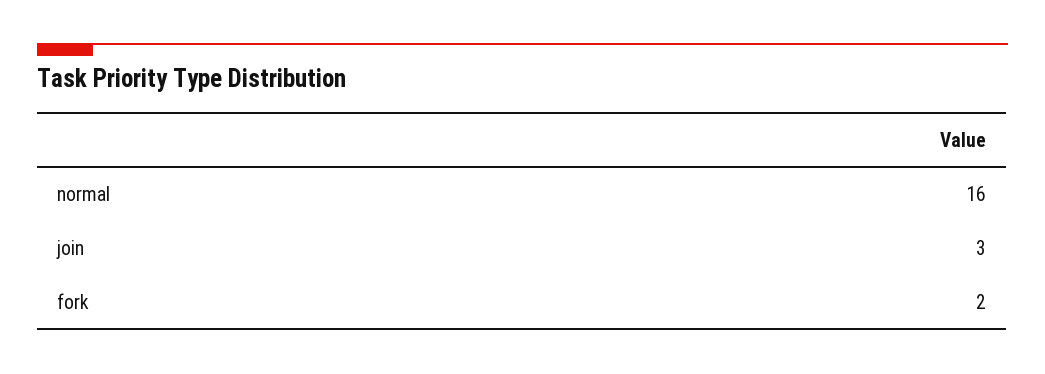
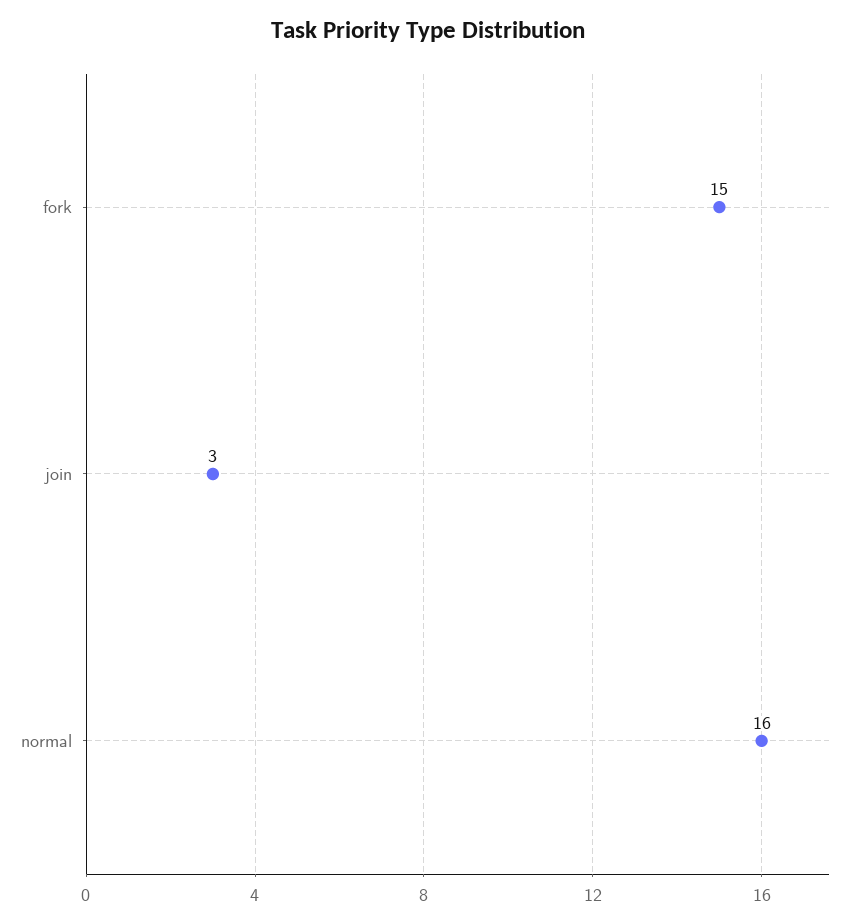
fork: 2 -> 15

